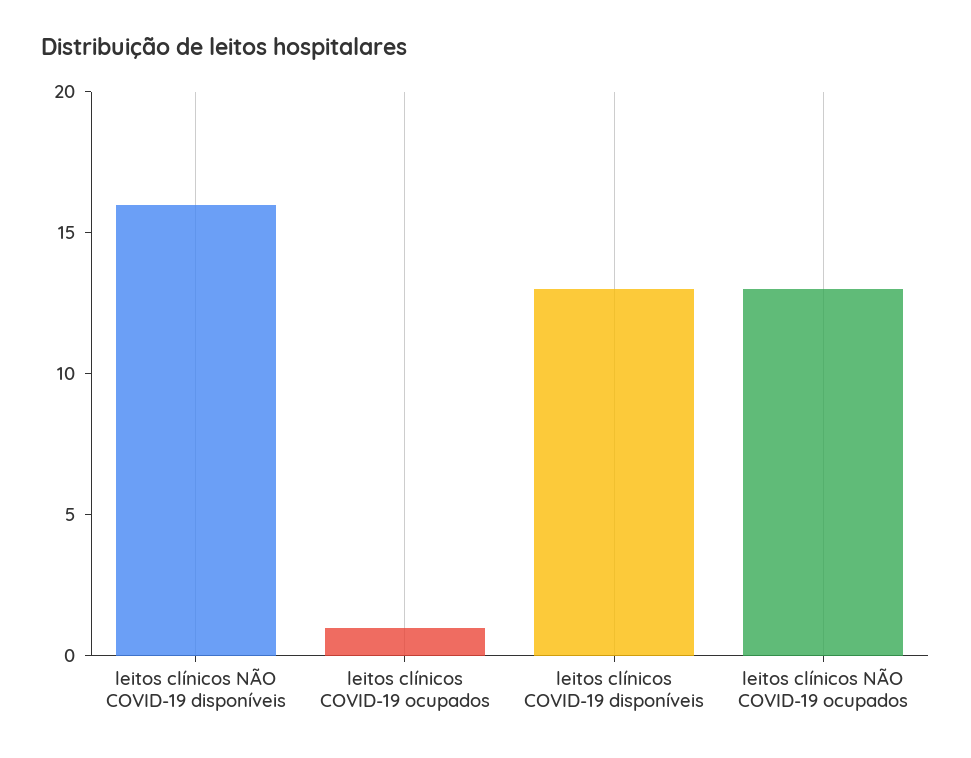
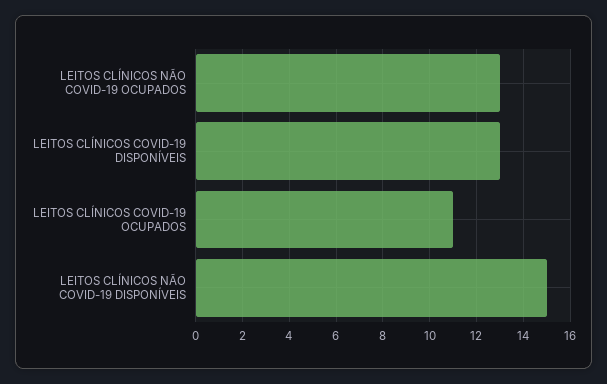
leitos clínicos NÃO COVID-19 disponíveis: 16 -> 15
leitos clínicos COVID-19 ocupados: 1 -> 11

